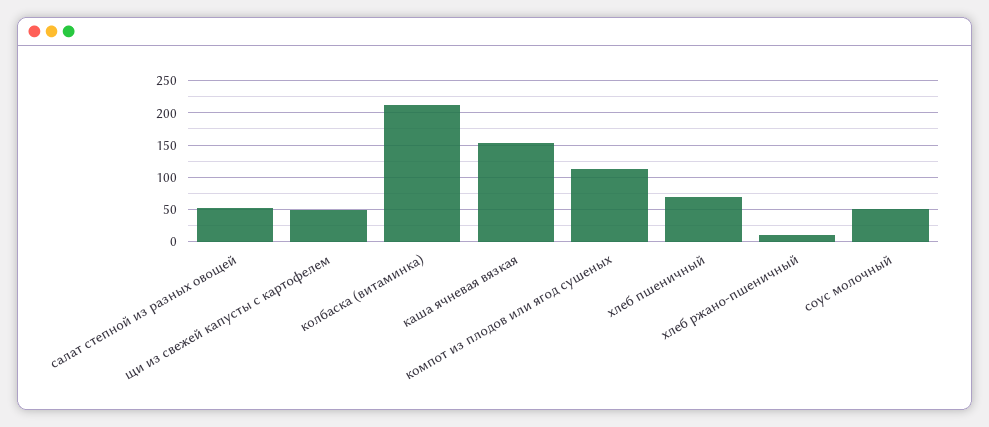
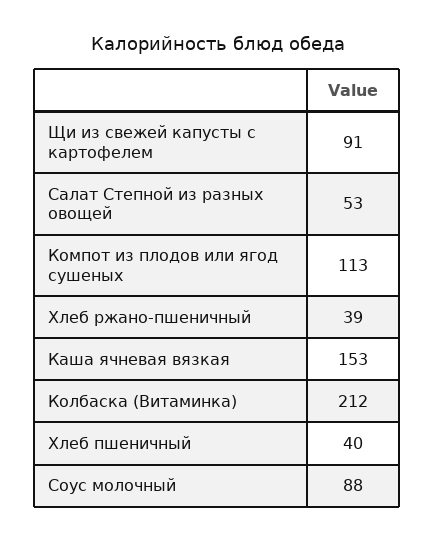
щи из свежей капусты с картофелем: 50 -> 91
хлеб пшеничный: 70 -> 40
хлеб ржано-пшеничный: 10 -> 39
соус молочный: 50 -> 88

